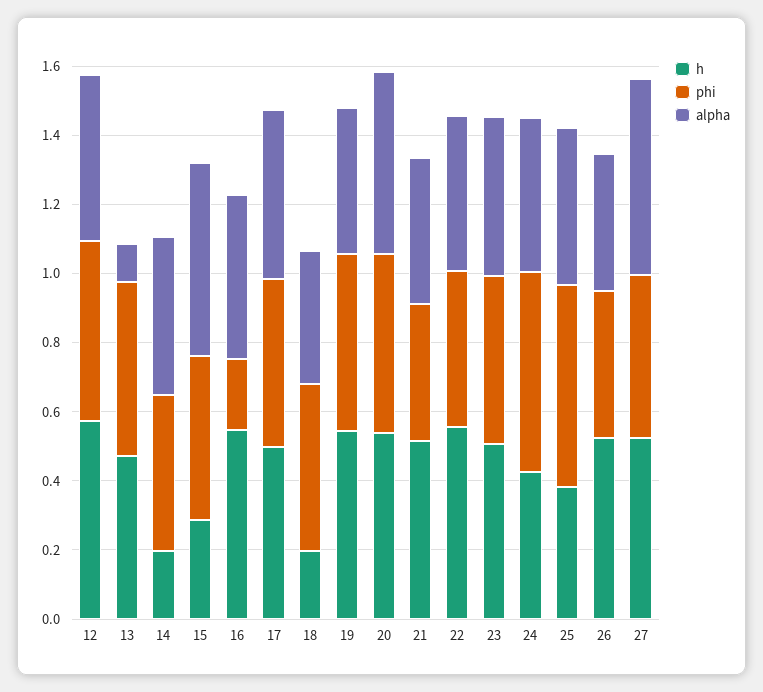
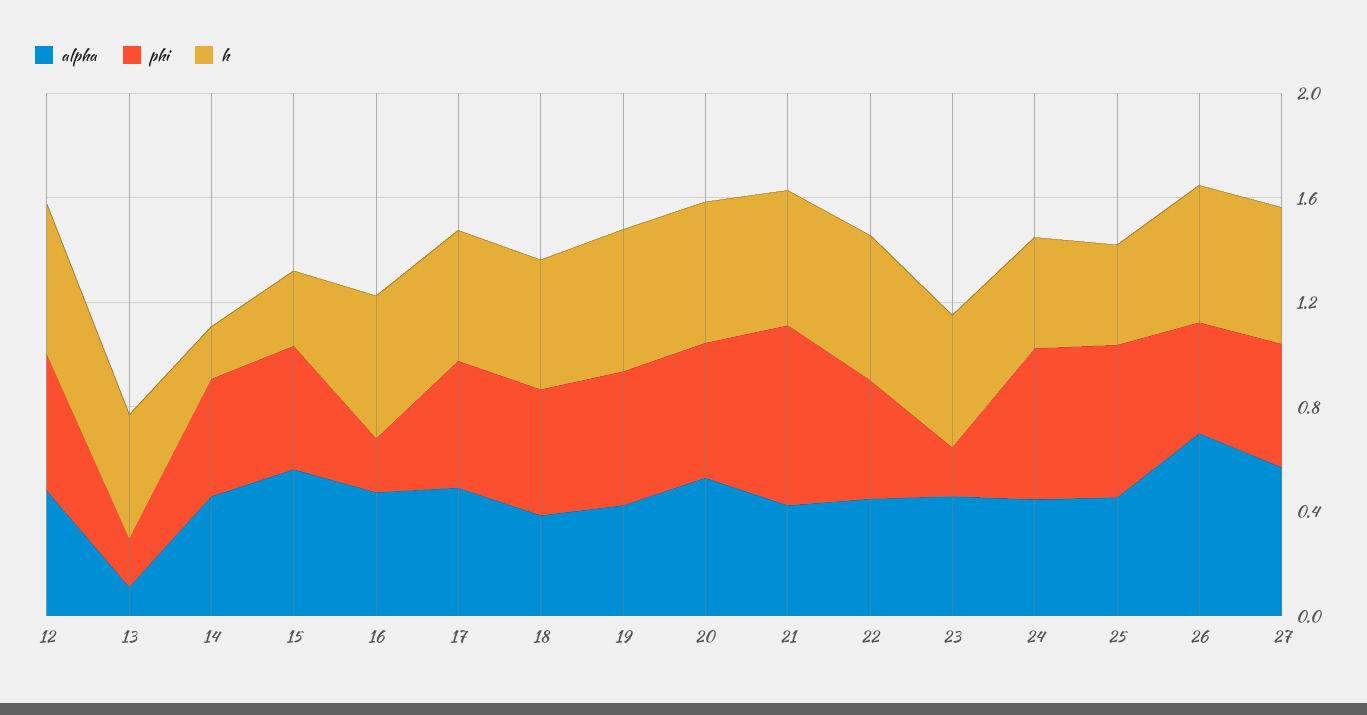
phi, 13: 0.5 -> 0.2
h, 18: 0.2 -> 0.5
phi, 21: 0.4 -> 0.7
phi, 23: 0.5 -> 0.2
alpha, 26: 0.4 -> 0.7

